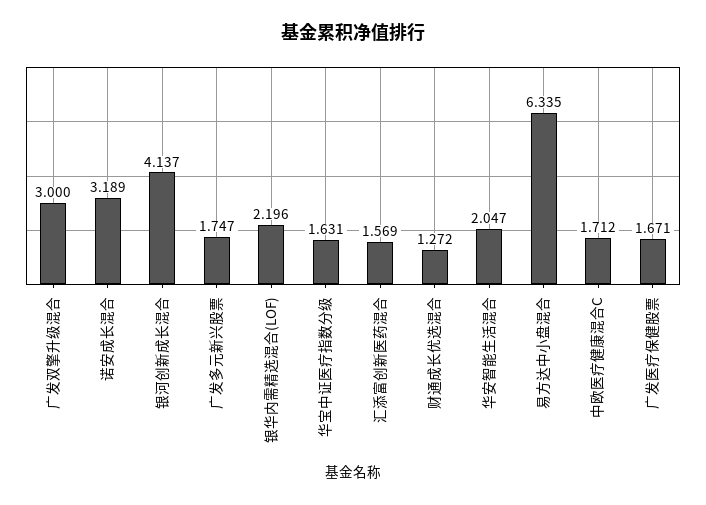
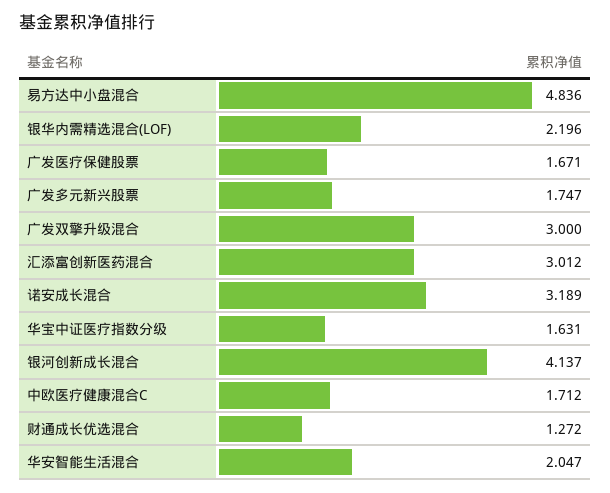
汇添富创新医药混合: 1.569 -> 3.012
易方达中小盘混合: 6.335 -> 4.836

